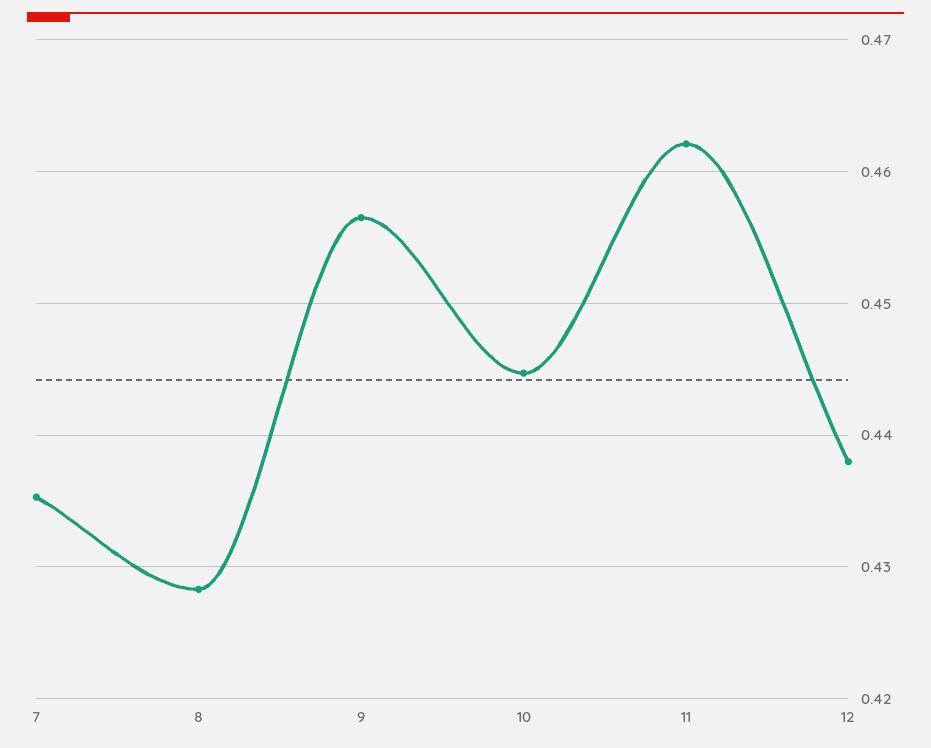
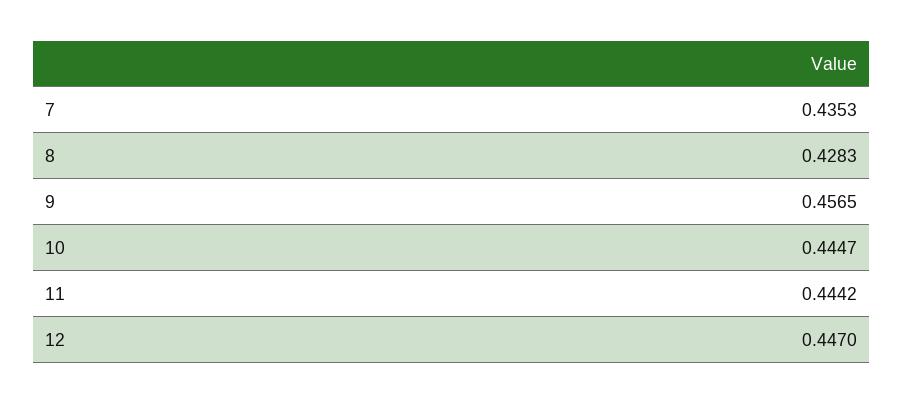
11: 0.462 -> 0.4442
12: 0.438 -> 0.447

